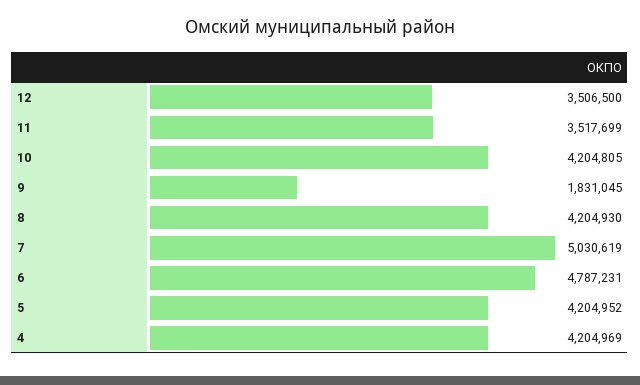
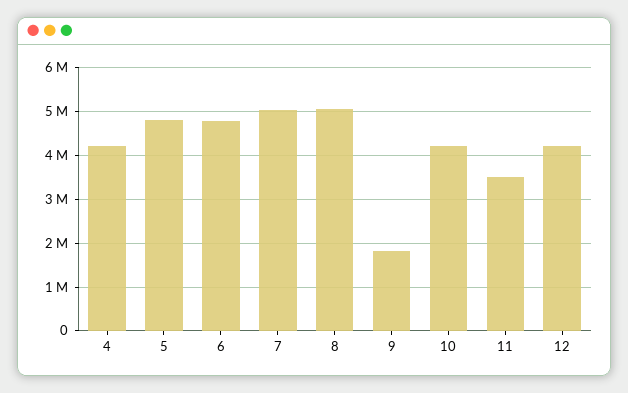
12: 3506500 -> 4200000
8: 4204930 -> 5000000
5: 4204952 -> 4800000

